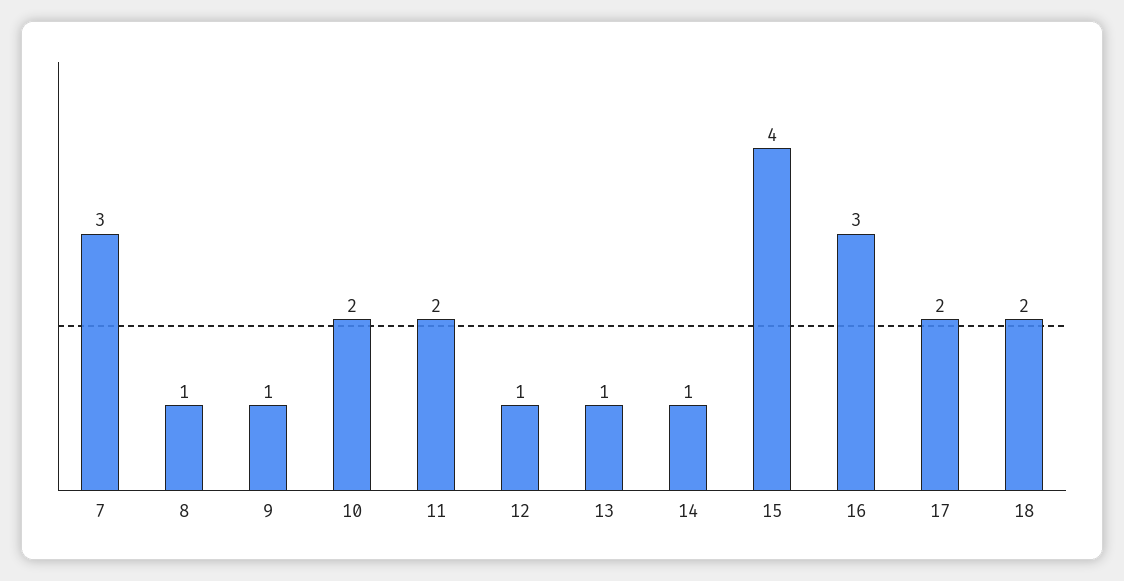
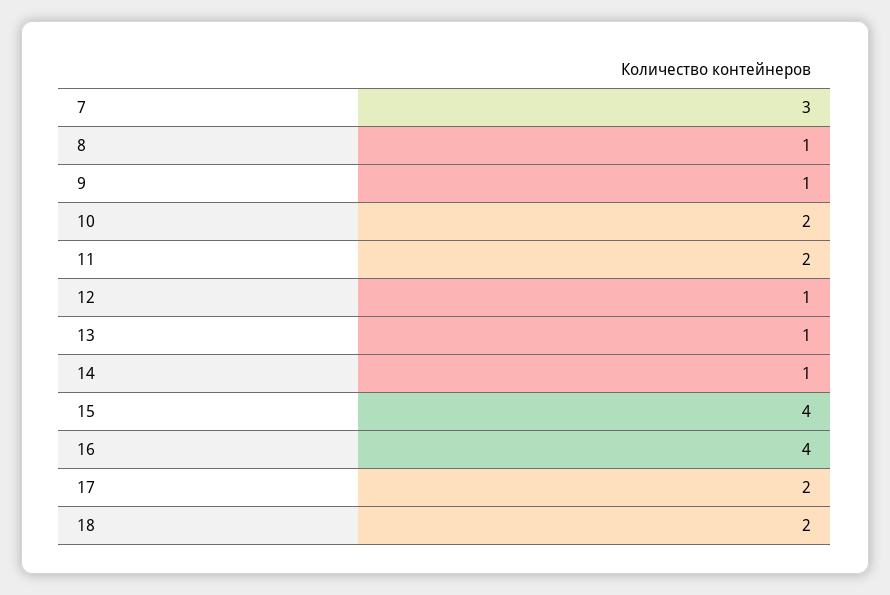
16: 3 -> 4

